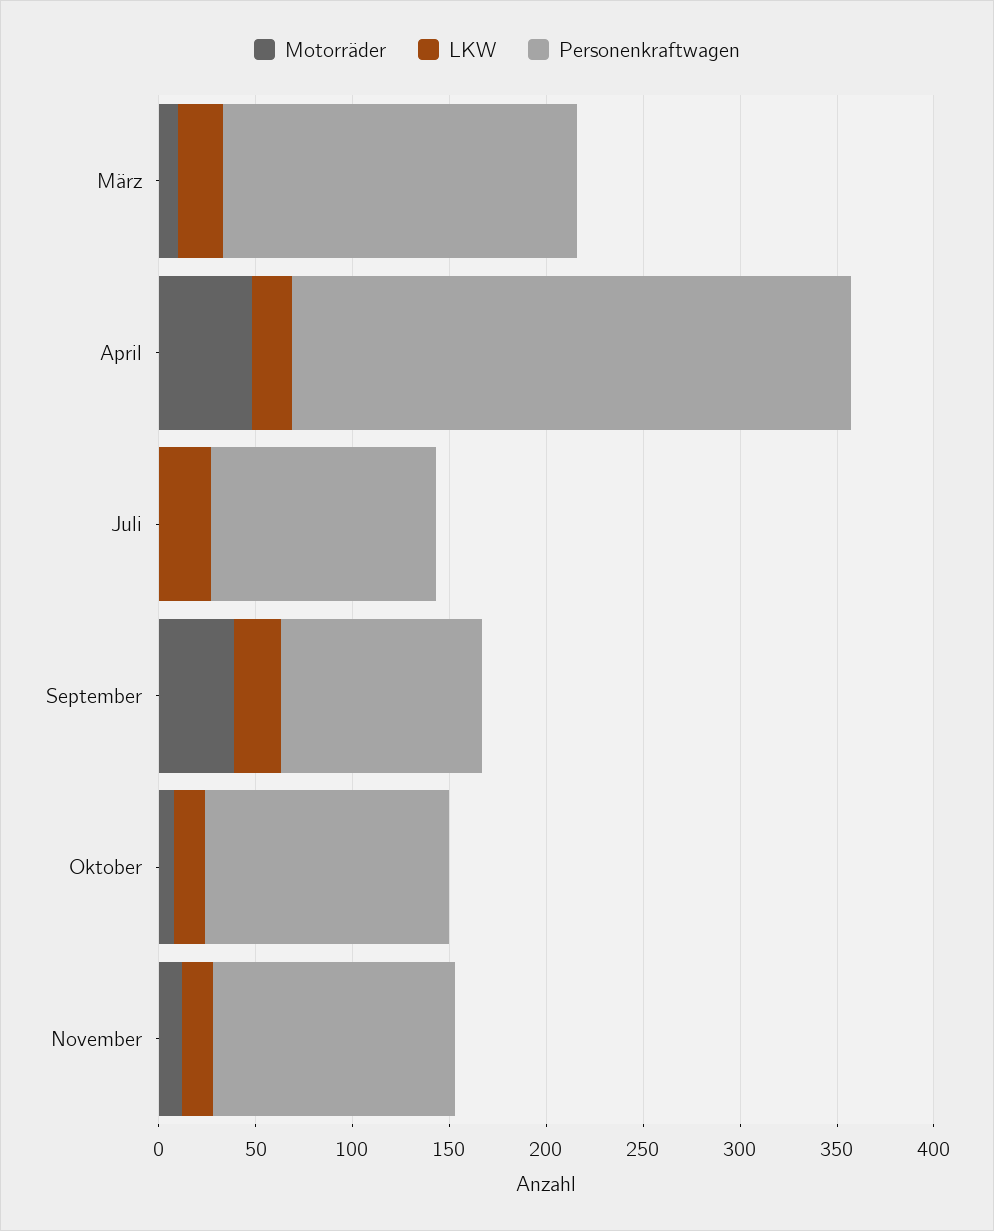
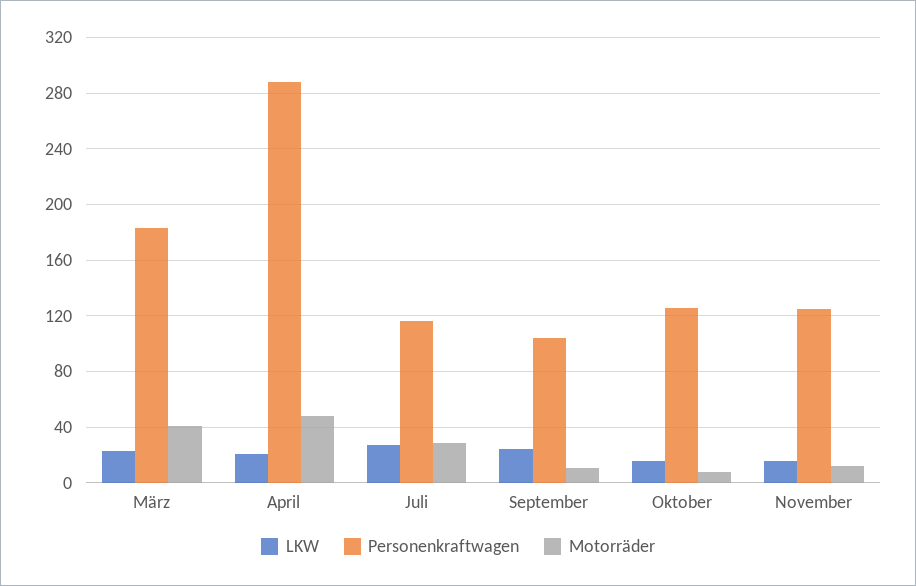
Motorräder, März: 10 -> 40
Motorräder, Juli: 0 -> 30
Motorräder, September: 40 -> 10

